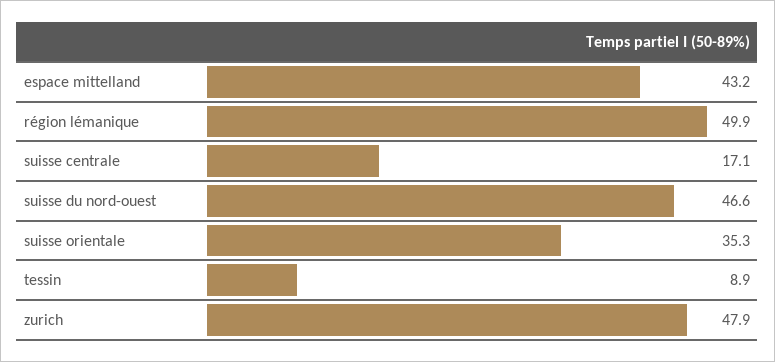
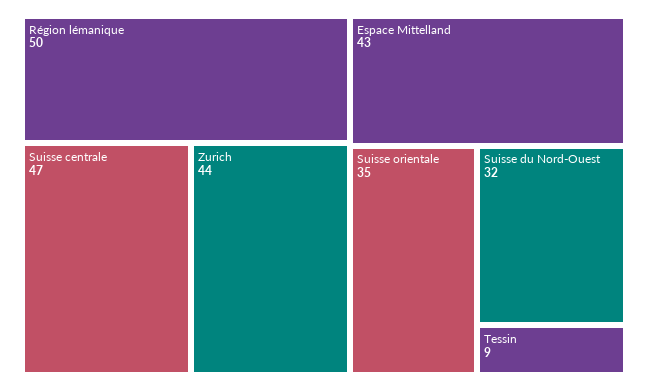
suisse centrale: 17.1 -> 47
suisse du nord-ouest: 46.6 -> 32
zurich: 47.9 -> 44

